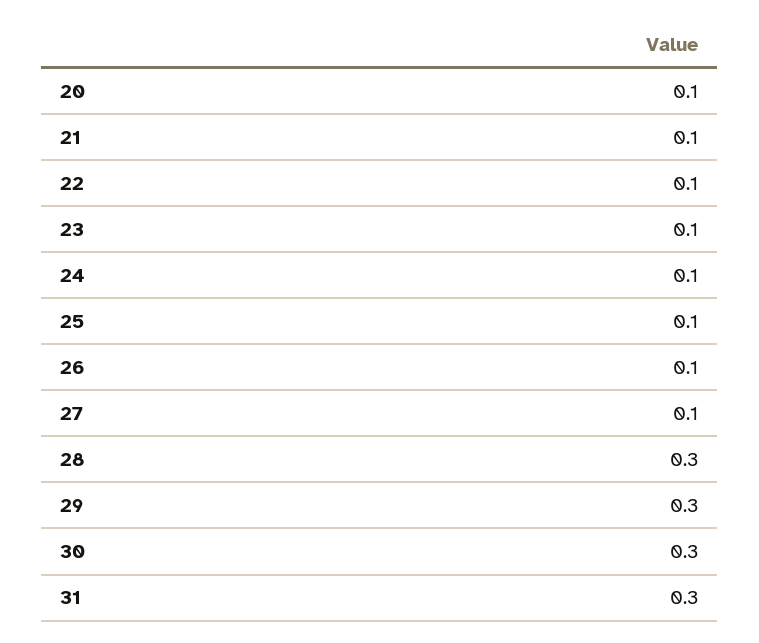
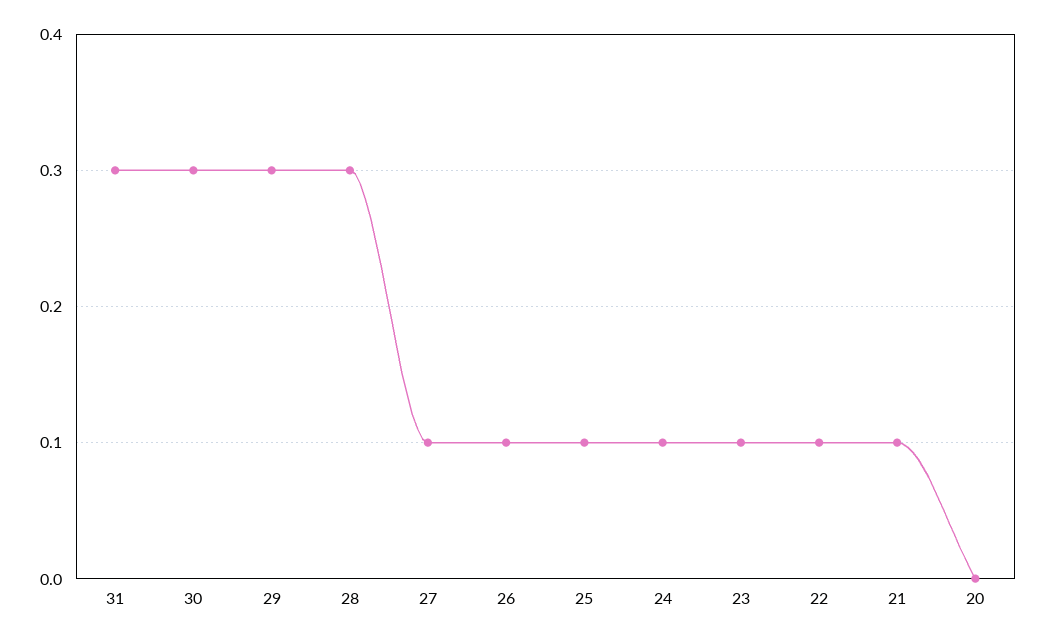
20: 0.1 -> 0

